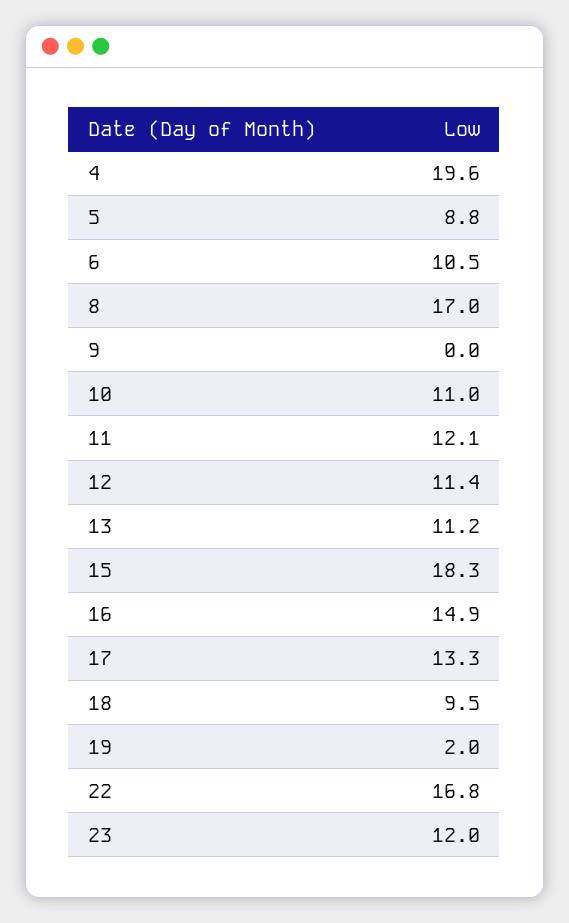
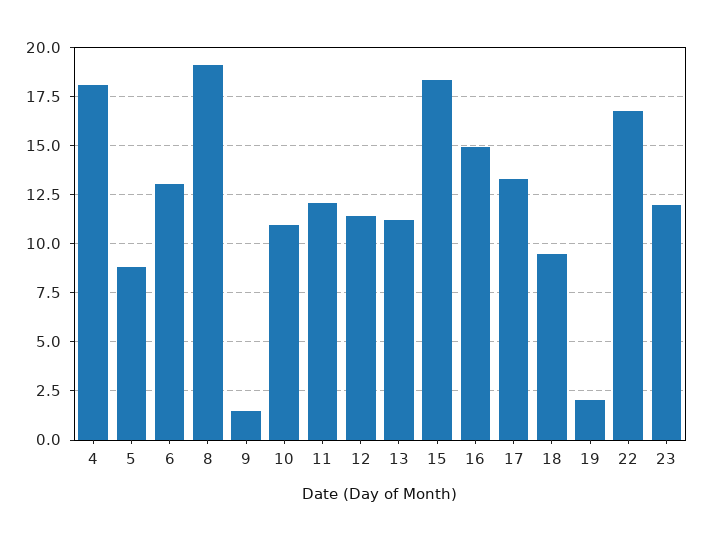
4: 19.6 -> 18
6: 10.5 -> 13
8: 17 -> 19
9: 0 -> 1.5

